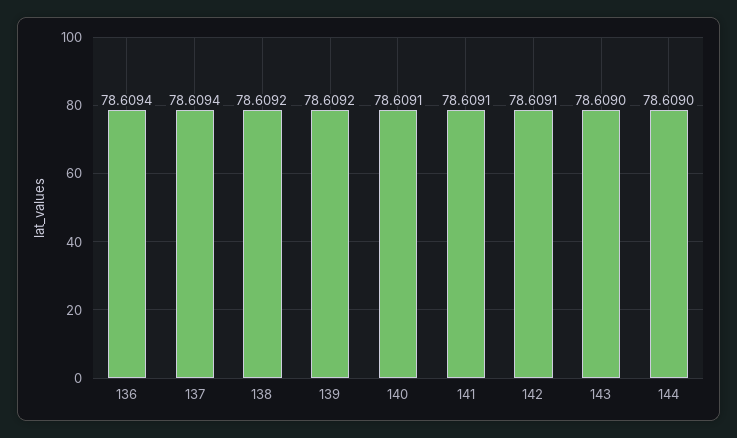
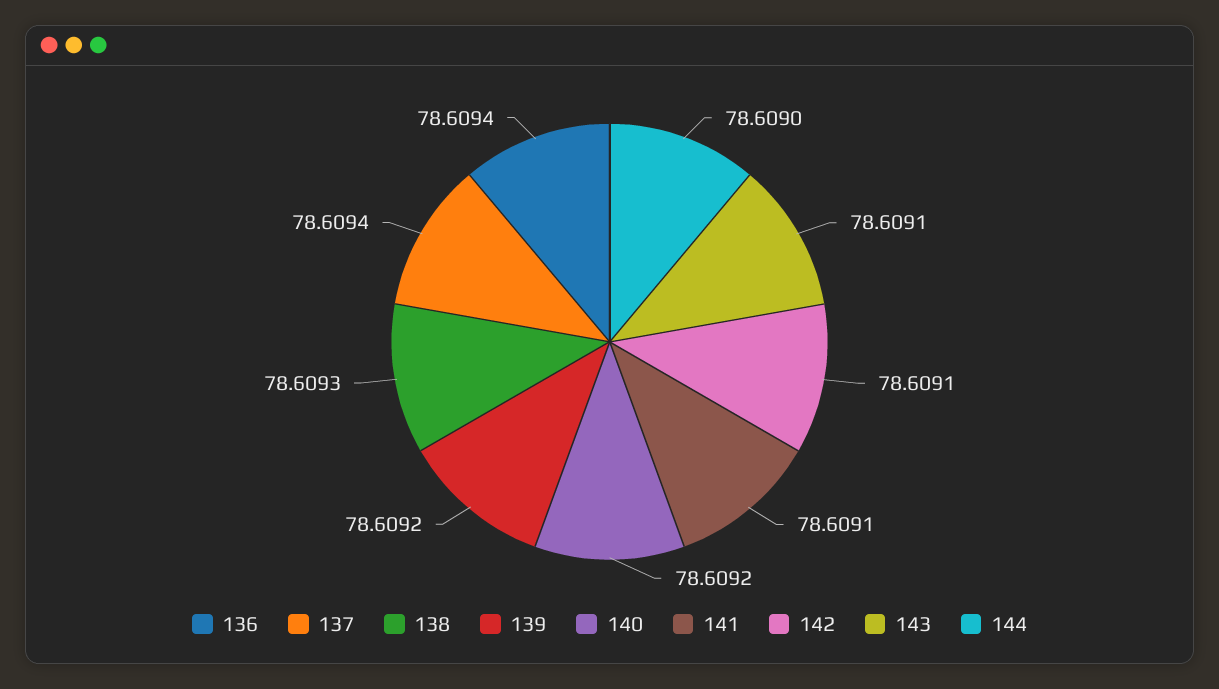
138: 78.6092 -> 78.6093
140: 78.6091 -> 78.6092
143: 78.609 -> 78.6091

